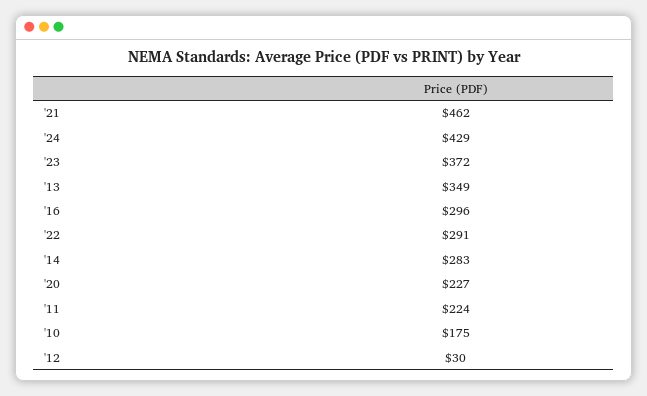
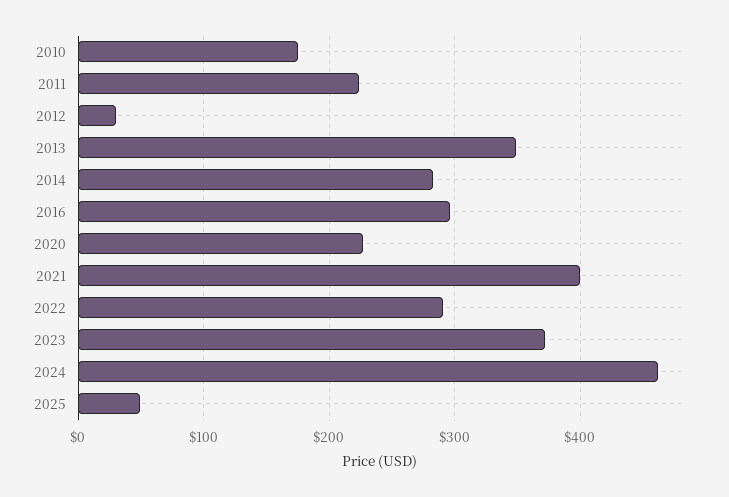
'21: 462 -> 400
'24: 429 -> 460
2025: none -> 50

